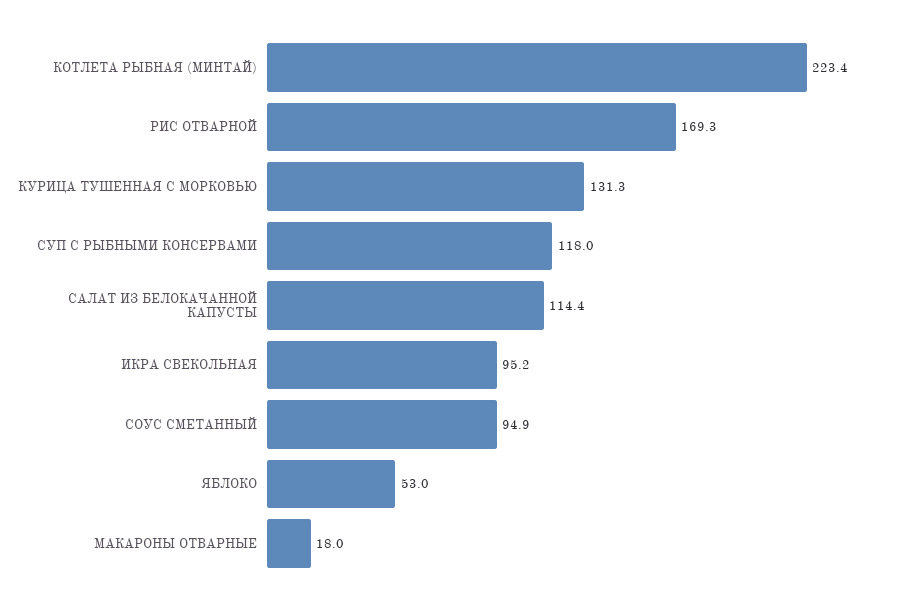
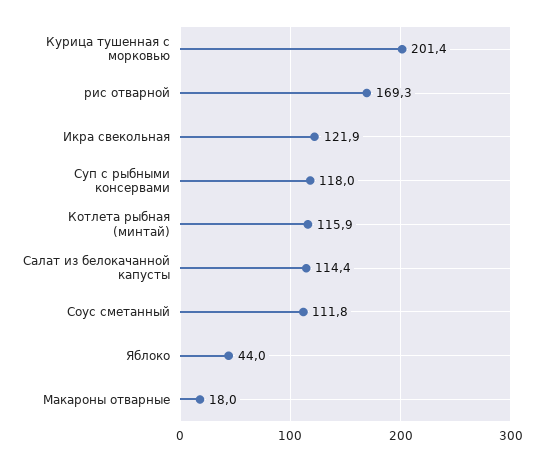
КОТЛЕТА РЫБНАЯ (МИНТАЙ): 223.4 -> 115.9
КУРИЦА ТУШЕННАЯ С МОРКОВЬЮ: 131.3 -> 201.4
ИКРА СВЕКОЛЬНАЯ: 95.2 -> 121.9
СОУС СМЕТАННЫЙ: 94.9 -> 111.8
ЯБЛОКО: 53 -> 44

